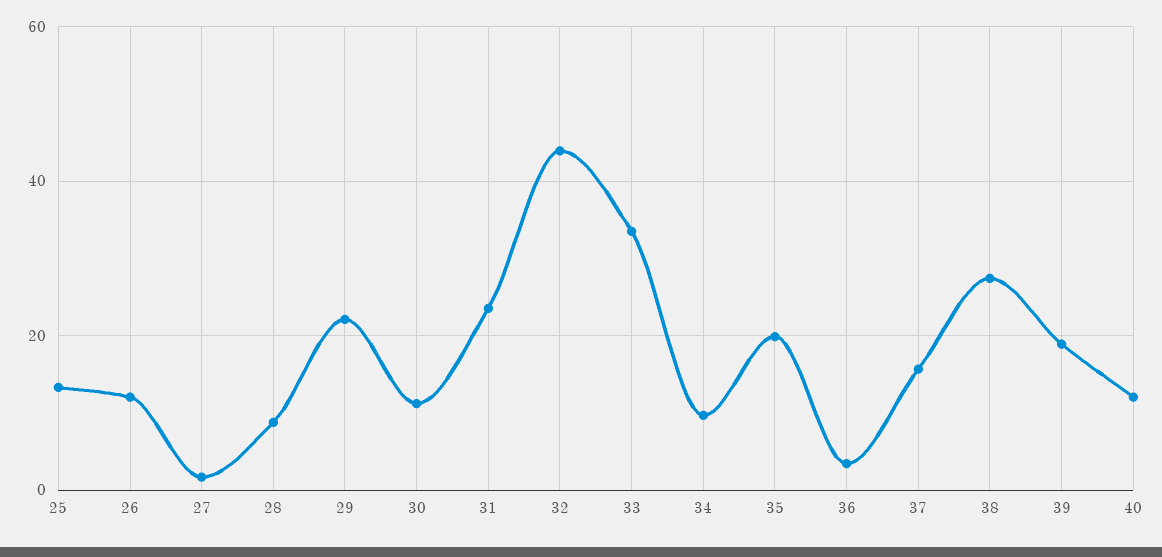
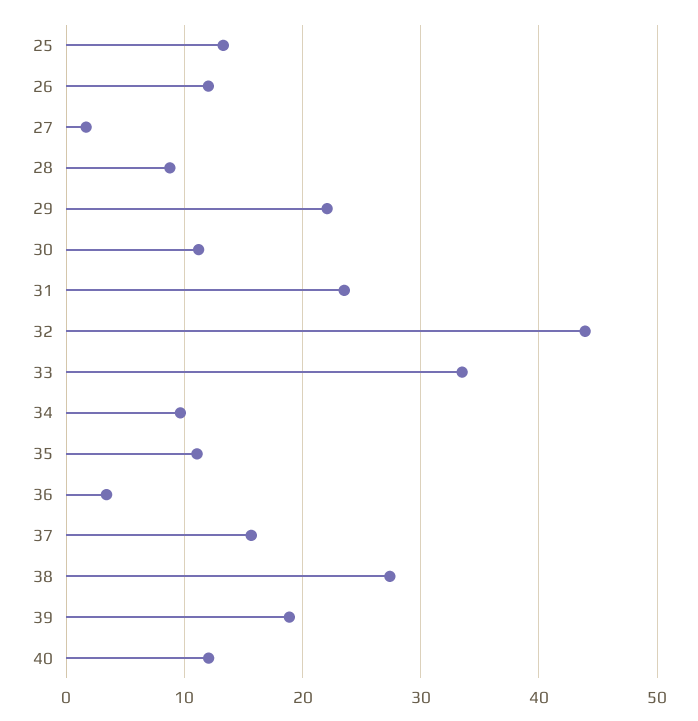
35: 20 -> 11

